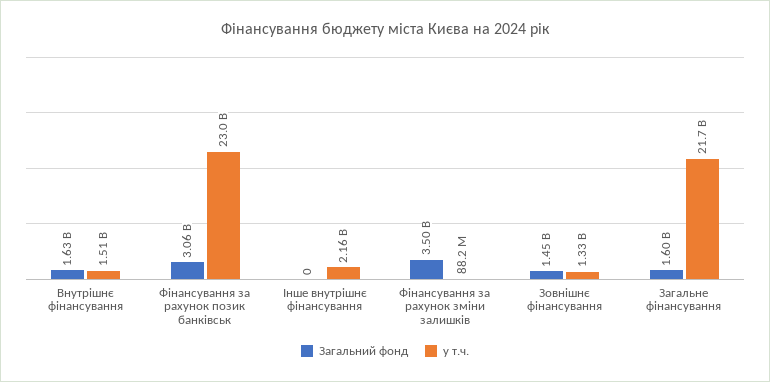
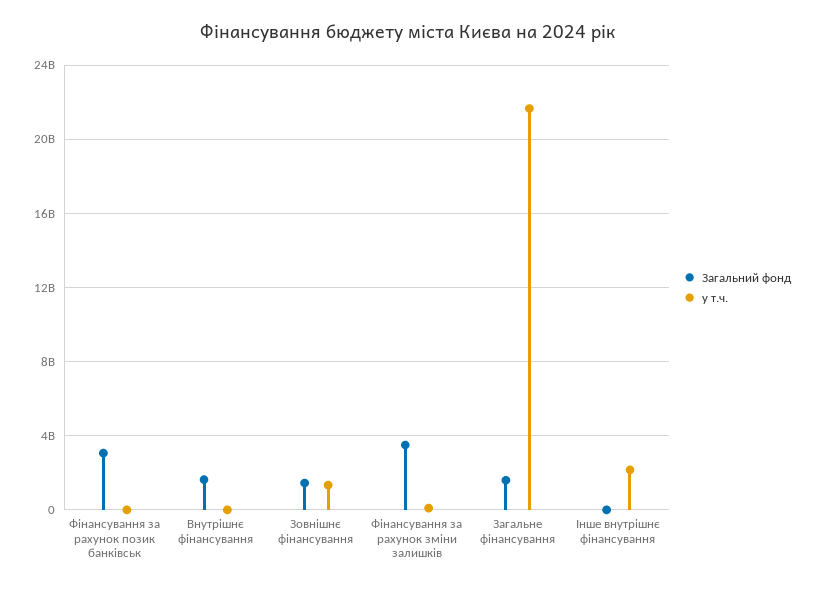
у т.ч., Внутрішнє фінансування: 1510000000 -> 0
у т.ч., Фінансування за рахунок позик банківськ: 23000000000 -> 0

